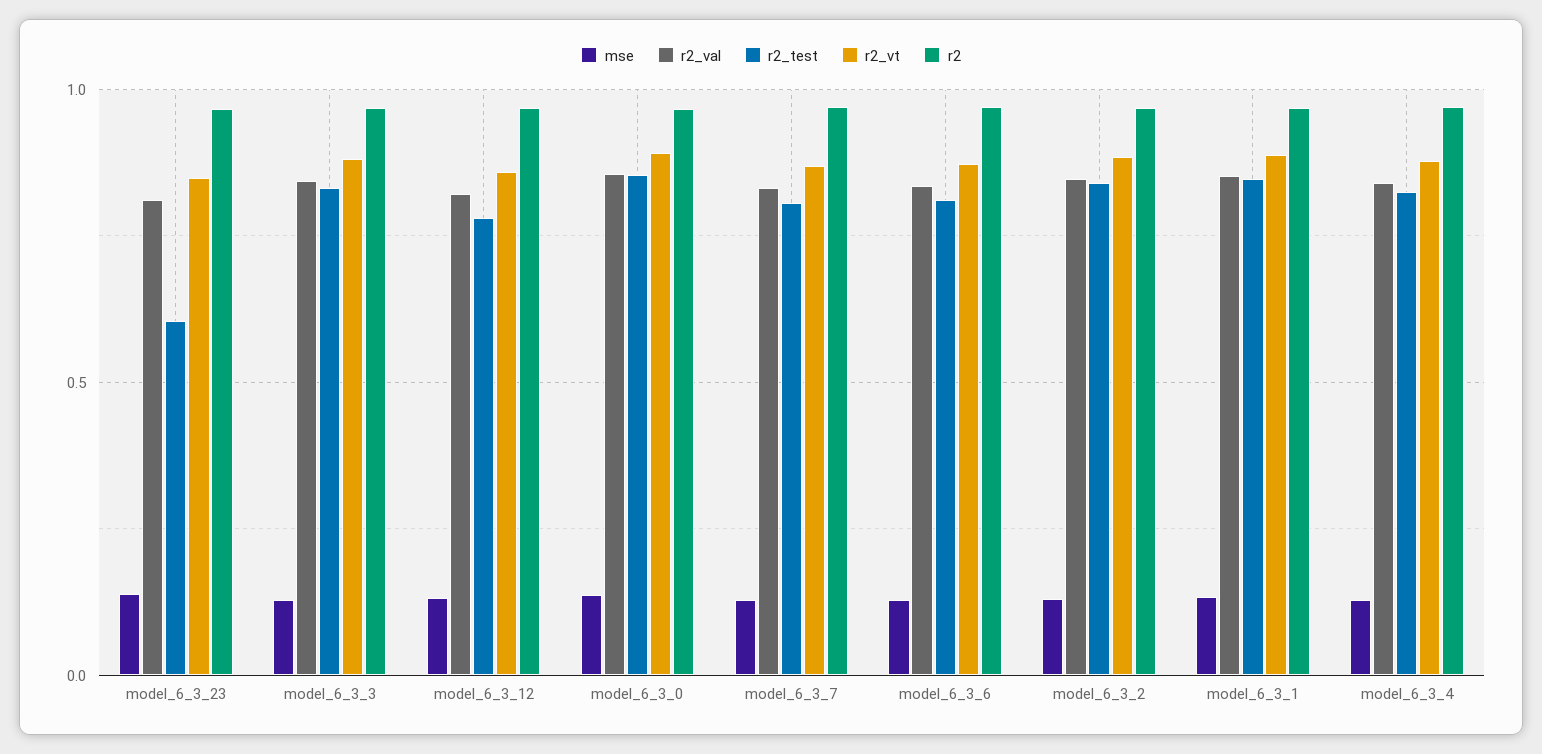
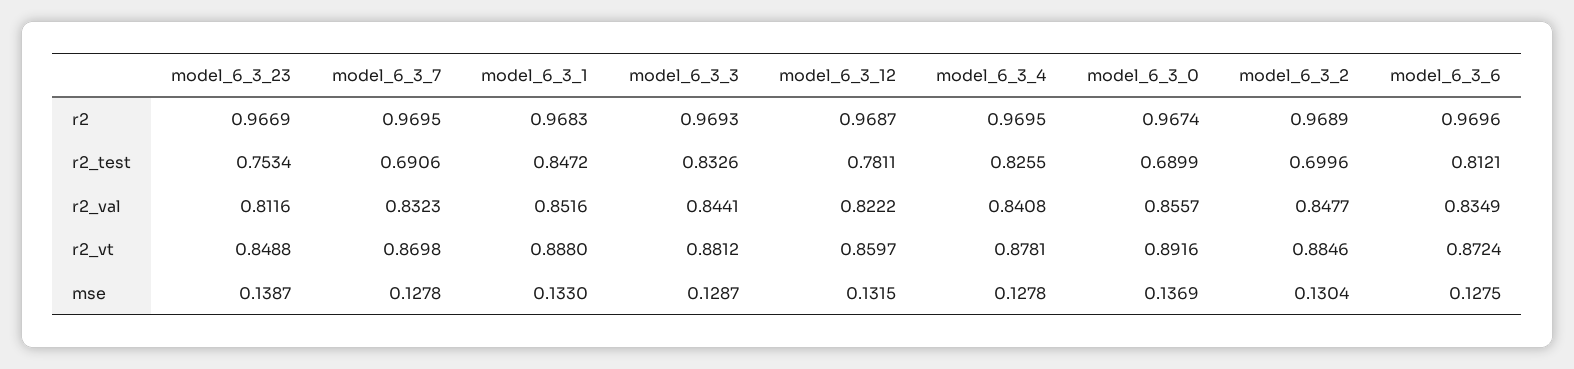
r2_test, model_6_3_23: 0.6 -> 0.7534
r2_test, model_6_3_0: 0.85 -> 0.6899
r2_test, model_6_3_7: 0.8 -> 0.6906
r2_test, model_6_3_2: 0.85 -> 0.6996

